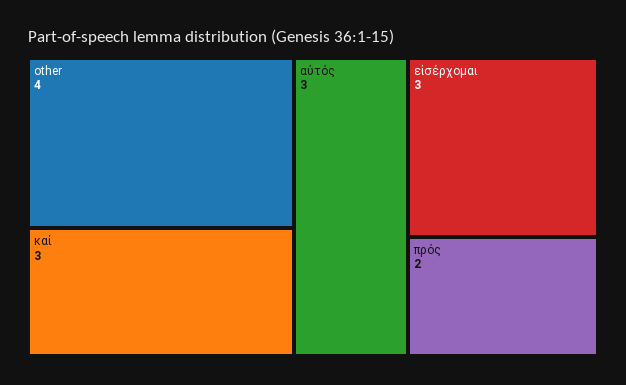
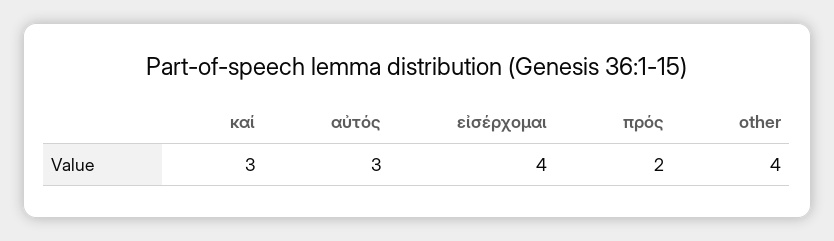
εἰσέρχομαι: 3 -> 4

